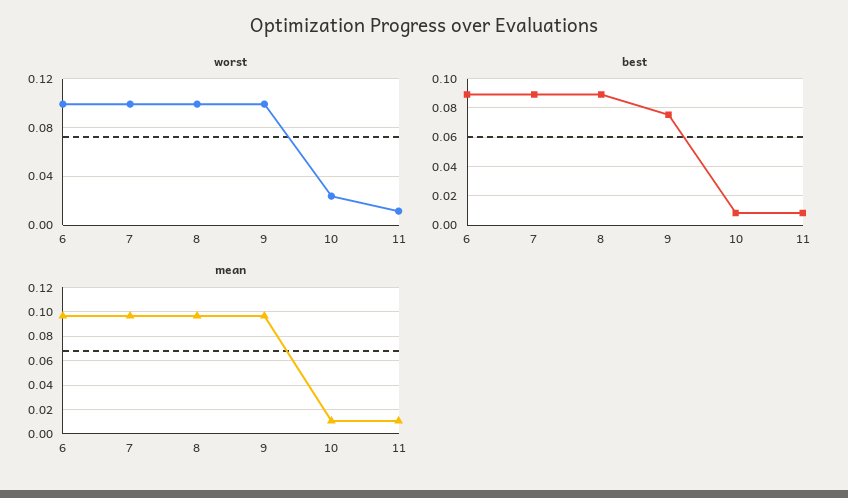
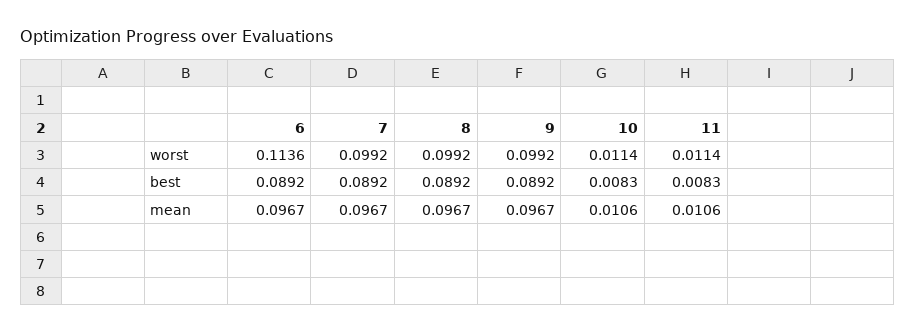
worst, 6: 0.1 -> 0.1136
worst, 10: 0.025 -> 0.0114
best, 9: 0.075 -> 0.0892

